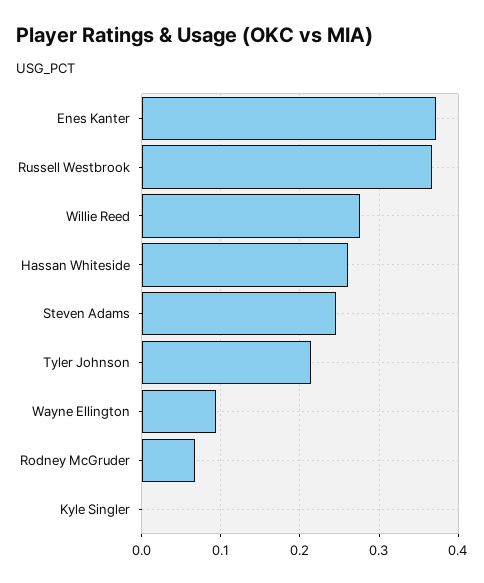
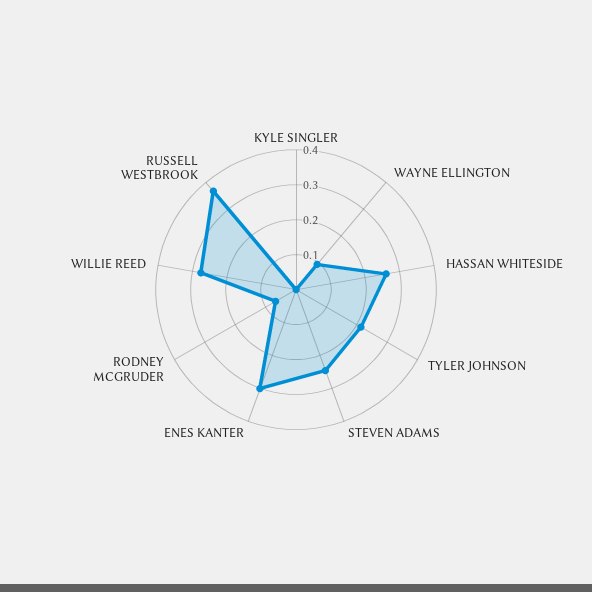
Enes Kanter: 0.37 -> 0.3

